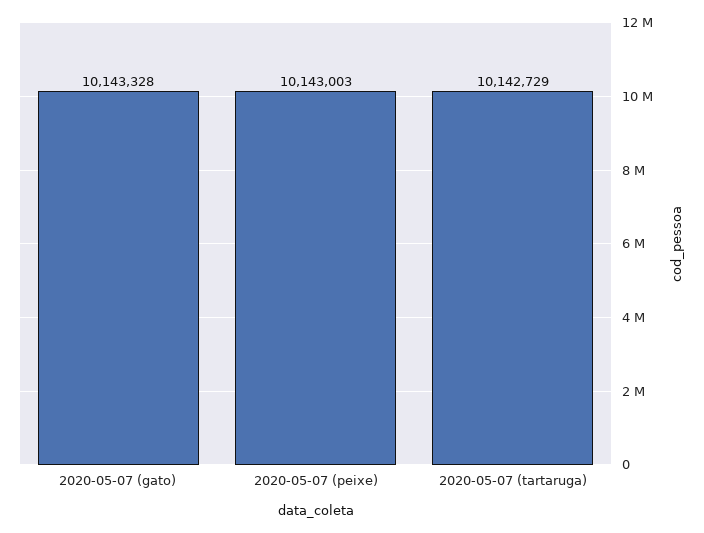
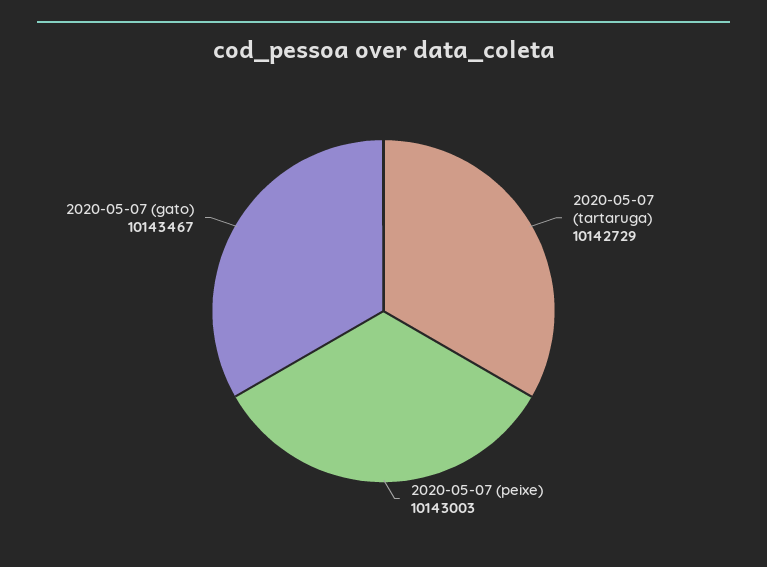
2020-05-07 (gato): 10143328 -> 10143467

